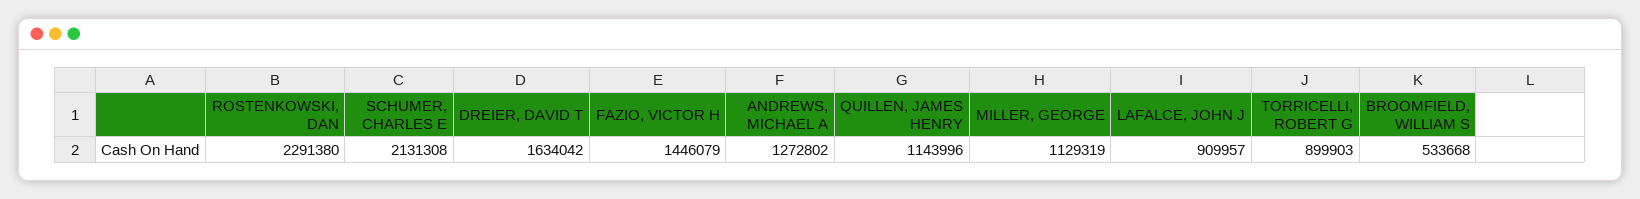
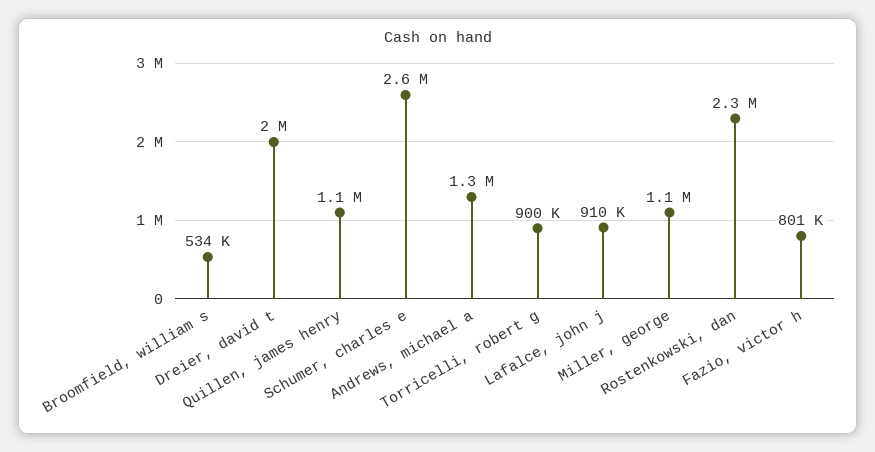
SCHUMER, CHARLES E: 2131308 -> 2600000
DREIER, DAVID T: 1634042 -> 2000000
FAZIO, VICTOR H: 1446079 -> 801000

